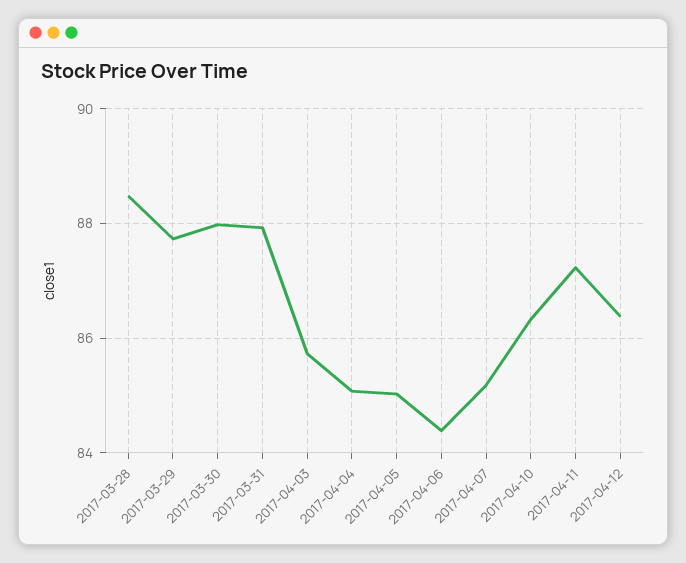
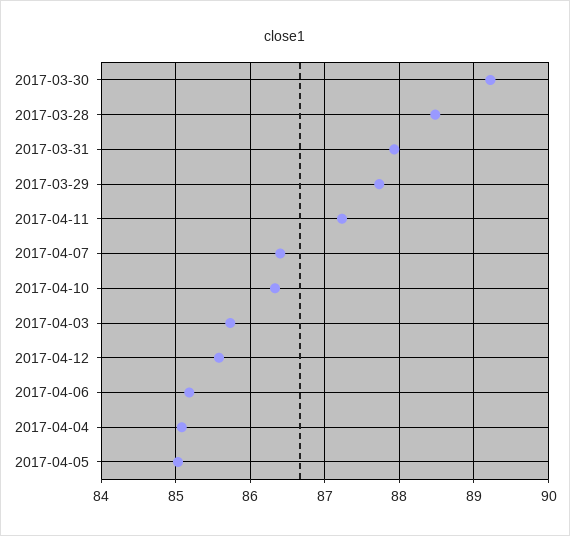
2017-03-30: 88 -> 89.2
2017-04-06: 84.4 -> 85.2
2017-04-07: 85.2 -> 86.4
2017-04-12: 86.4 -> 85.6

